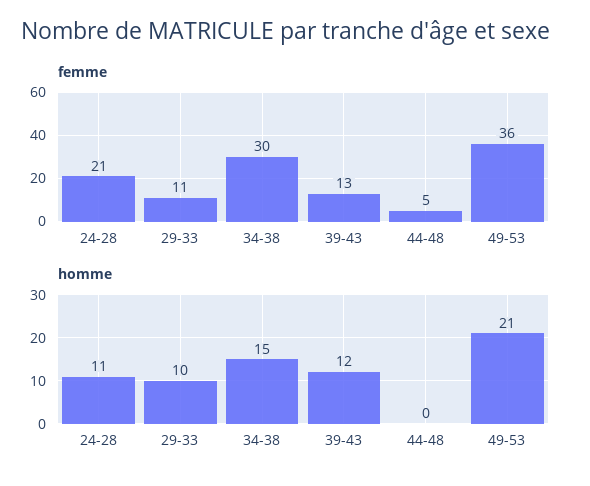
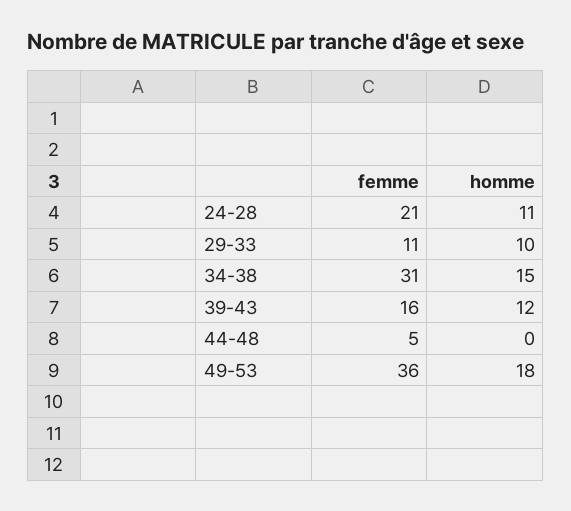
femme, 34-38: 30 -> 31
femme, 39-43: 13 -> 16
homme, 49-53: 21 -> 18

